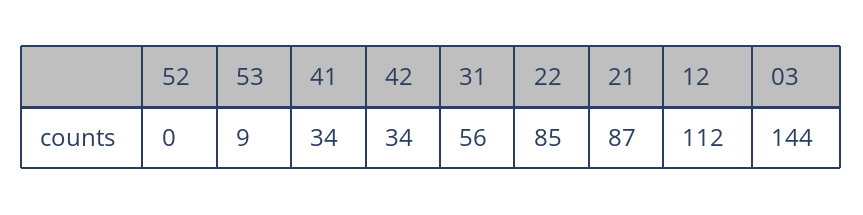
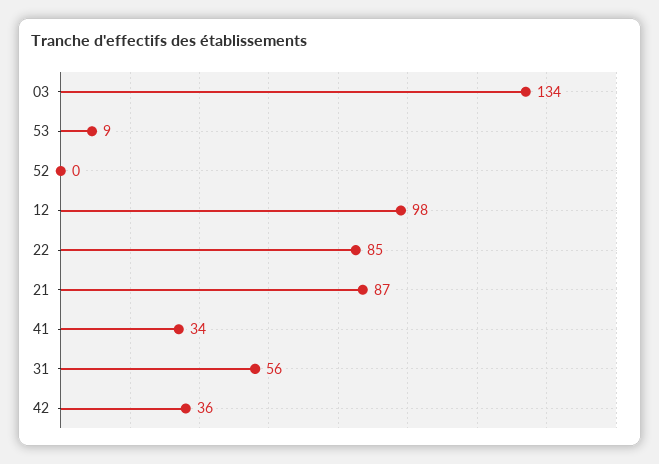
42: 34 -> 36
12: 112 -> 98
03: 144 -> 134

